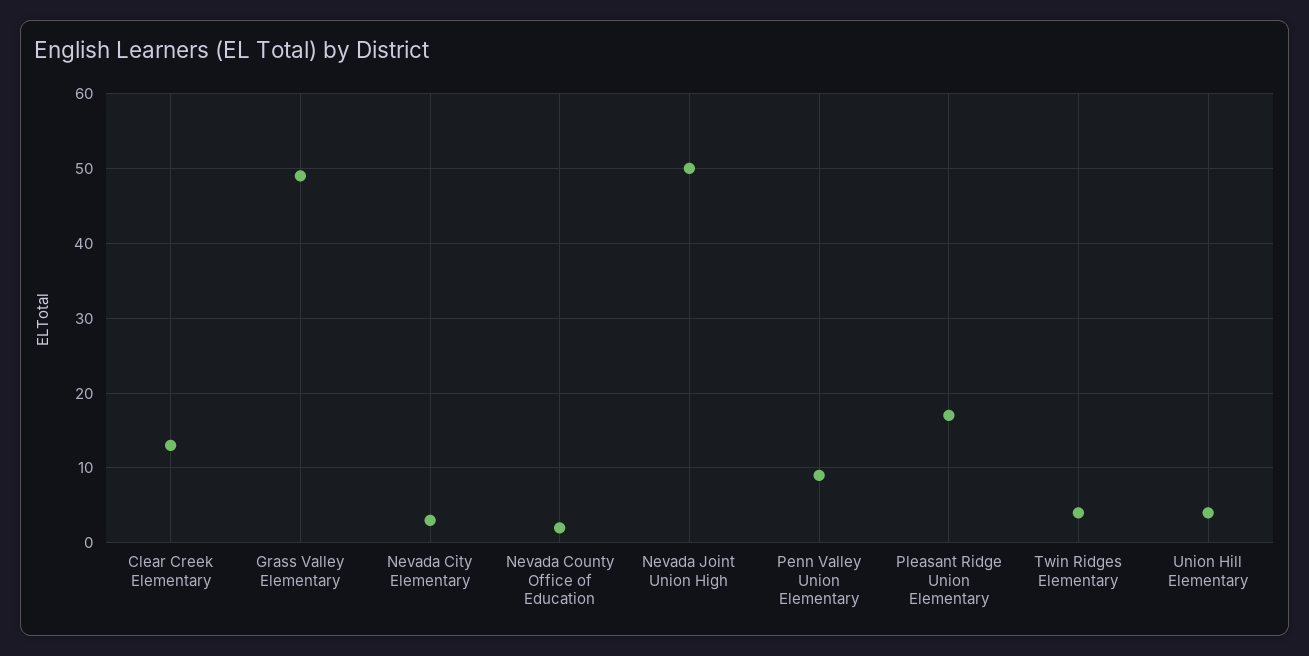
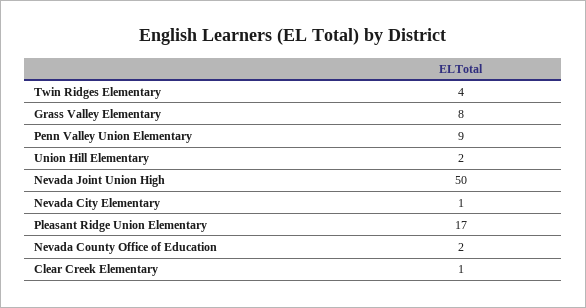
Clear Creek Elementary: 13 -> 1
Grass Valley Elementary: 49 -> 8
Nevada City Elementary: 3 -> 1
Union Hill Elementary: 4 -> 2

